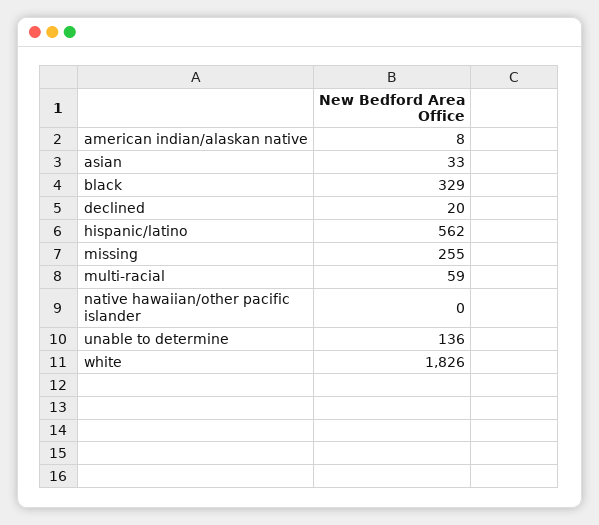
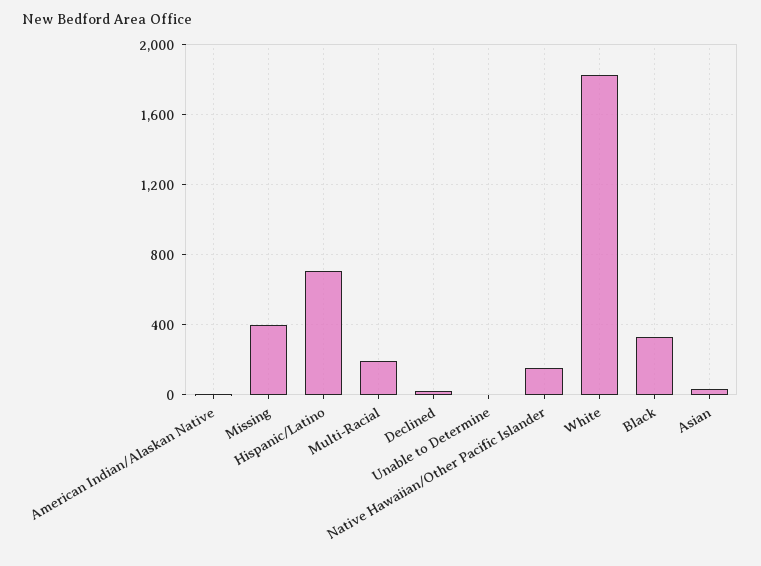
hispanic/latino: 562 -> 700
missing: 255 -> 400
multi-racial: 59 -> 200
native hawaiian/other pacific islander: 0 -> 150
unable to determine: 136 -> 0

